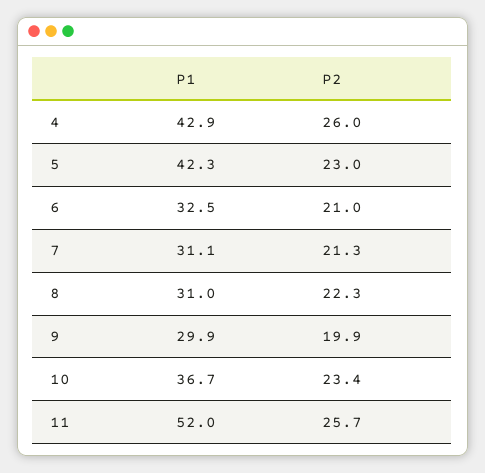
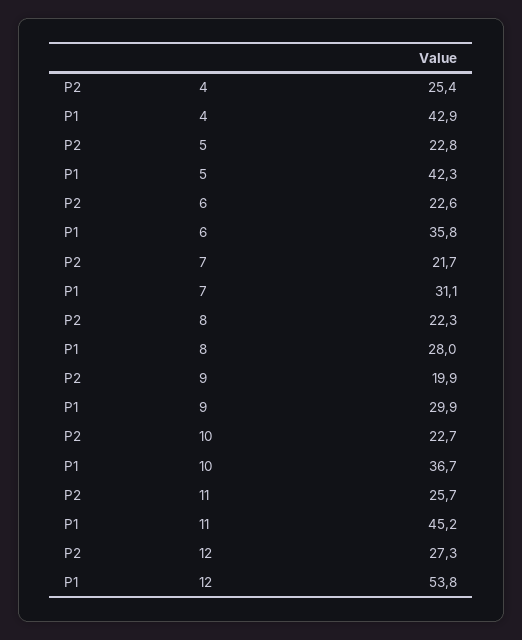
P2, 4: 26 -> 25.4
P2, 5: 23 -> 22.8
P1, 6: 32.5 -> 35.8
P2, 6: 21 -> 22.6
P2, 7: 21.3 -> 21.7
P1, 8: 31 -> 28
P2, 10: 23.4 -> 22.7
P1, 11: 52 -> 45.2
P2, 12: none -> 27.3
P1, 12: none -> 53.8

